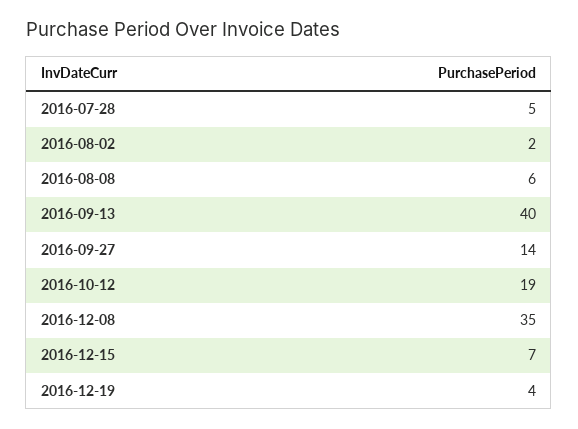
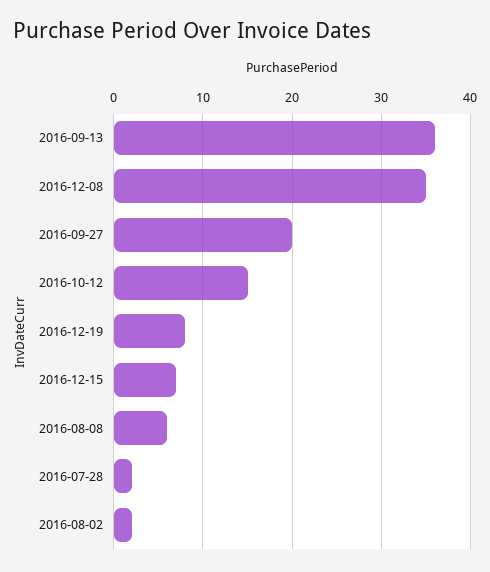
2016-07-28: 5 -> 2
2016-09-13: 40 -> 36
2016-09-27: 14 -> 20
2016-10-12: 19 -> 15
2016-12-19: 4 -> 8

